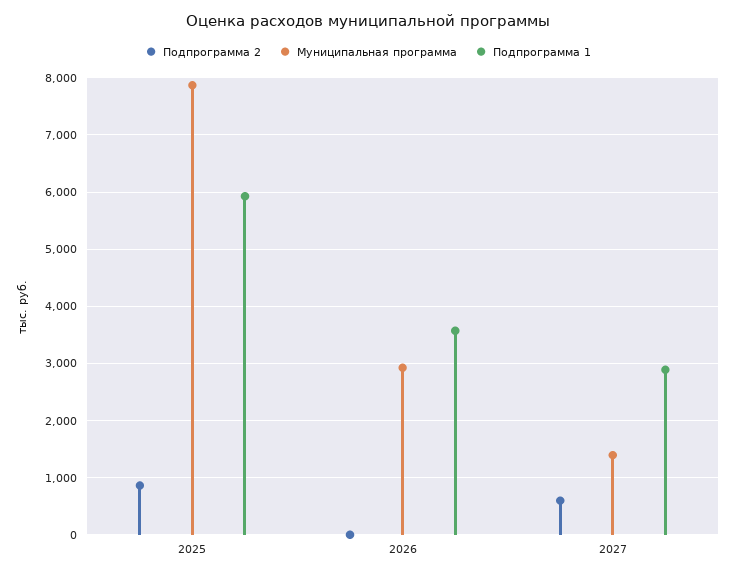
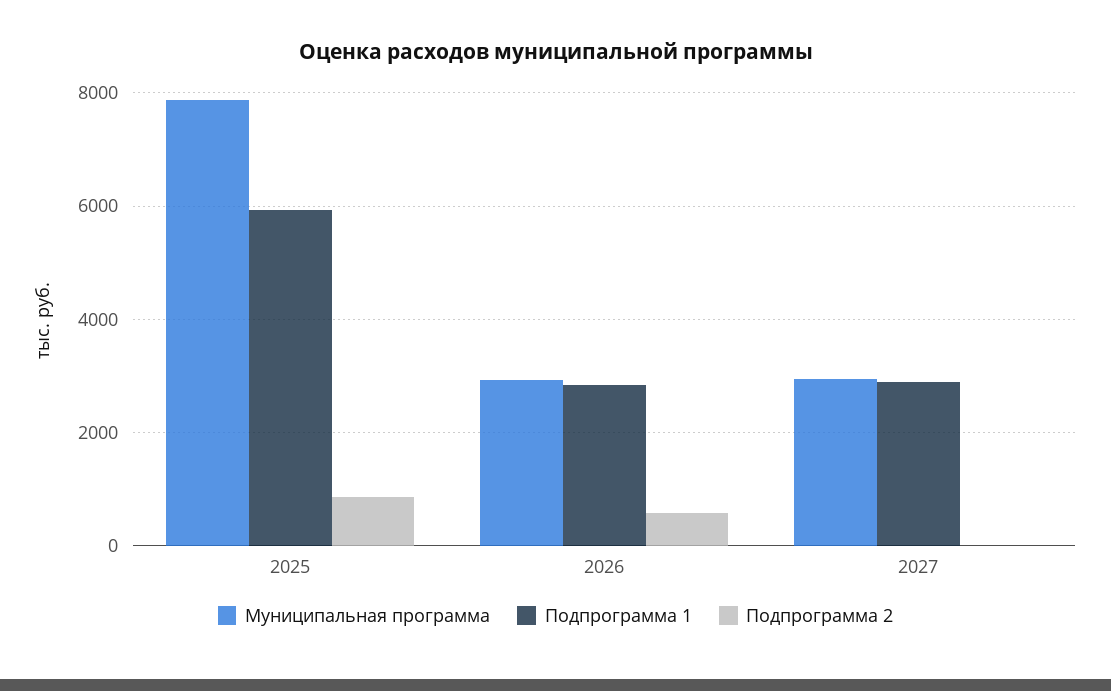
Подпрограмма 2, 2026: 0 -> 600
Подпрограмма 1, 2026: 3600 -> 2800
Подпрограмма 2, 2027: 600 -> 0
Муниципальная программа, 2027: 1400 -> 3000

